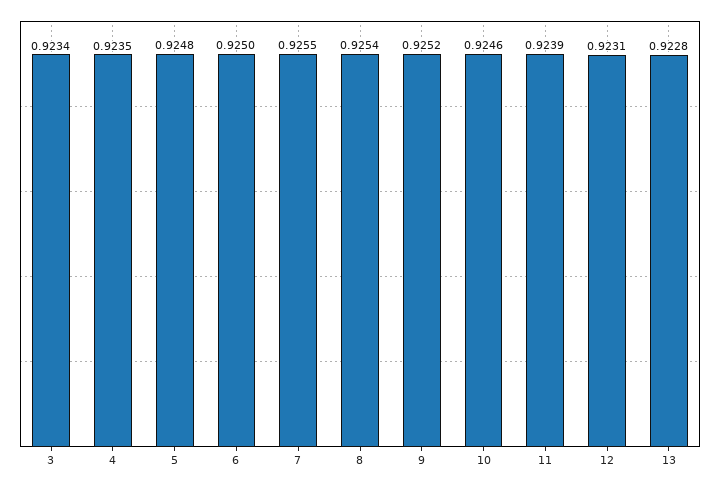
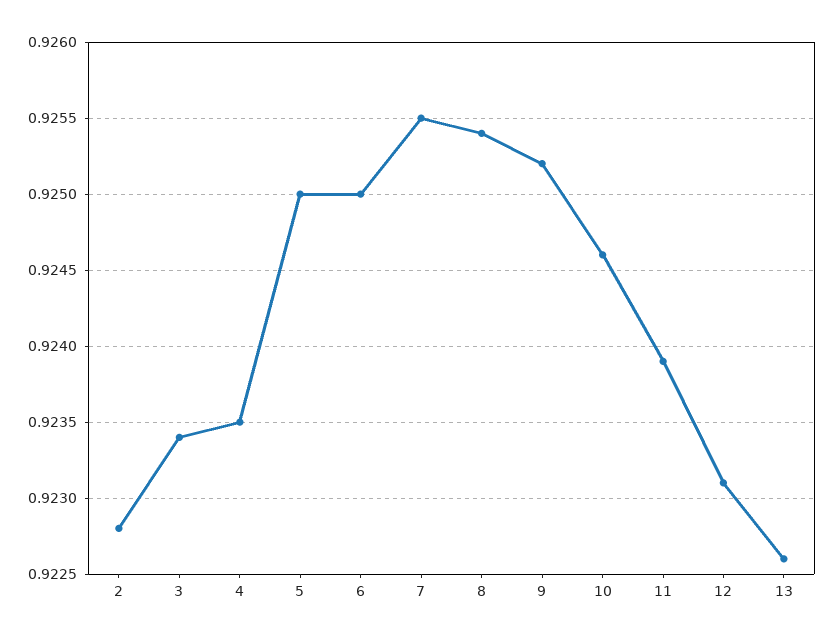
5: 0.9248 -> 0.925
13: 0.9228 -> 0.9226
2: none -> 0.9228

